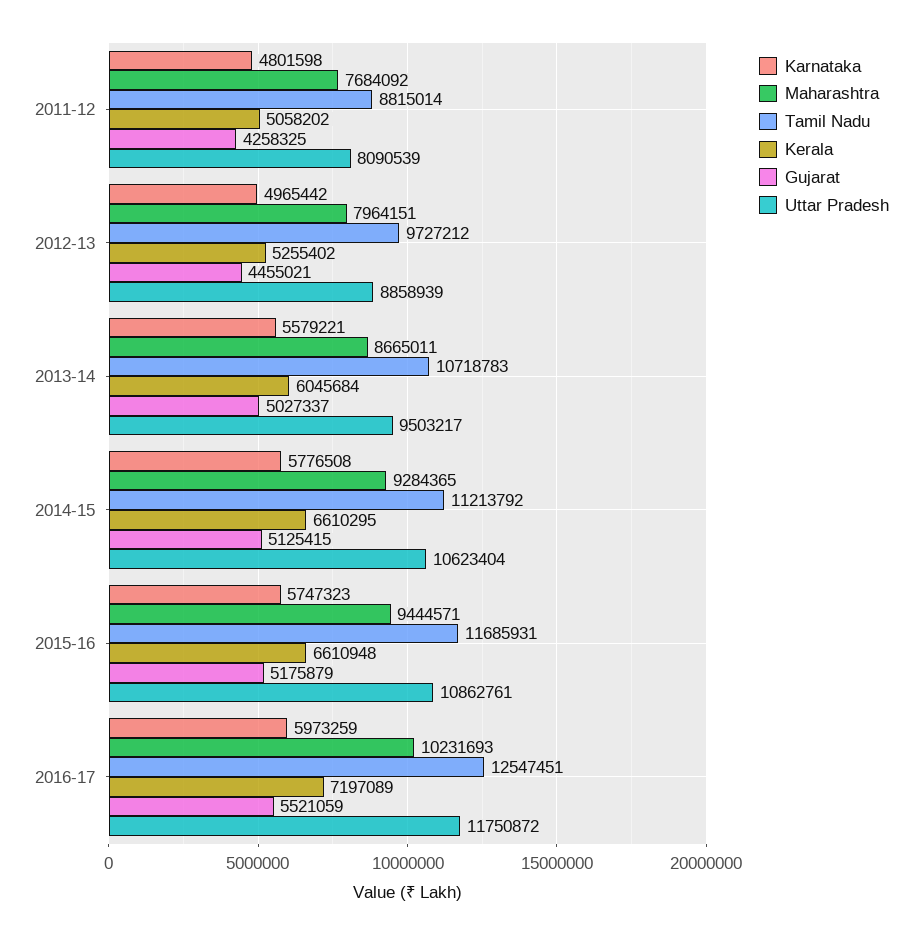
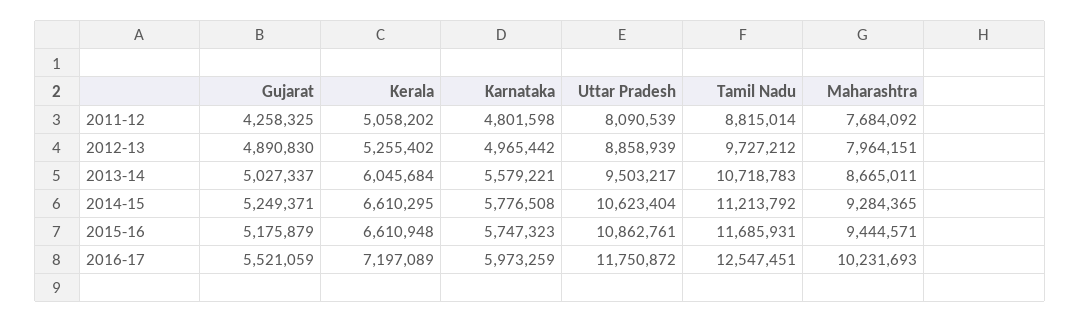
Gujarat, 2012-13: 4455021 -> 4890830
Gujarat, 2014-15: 5125415 -> 5249371

